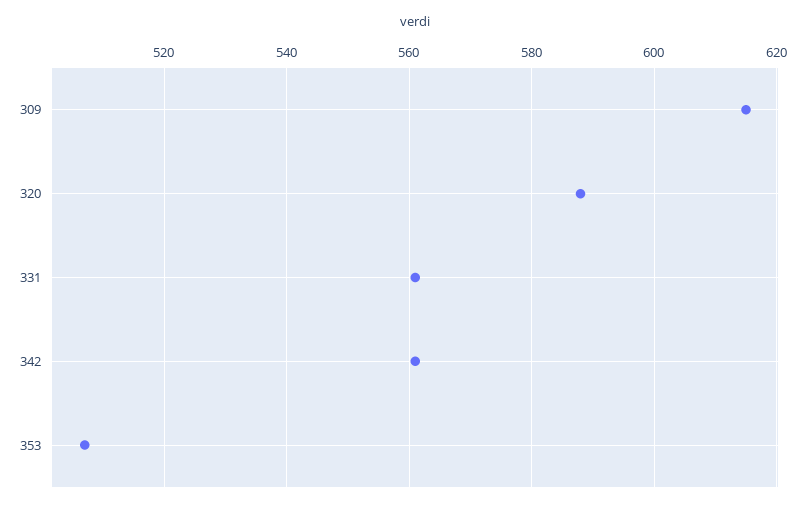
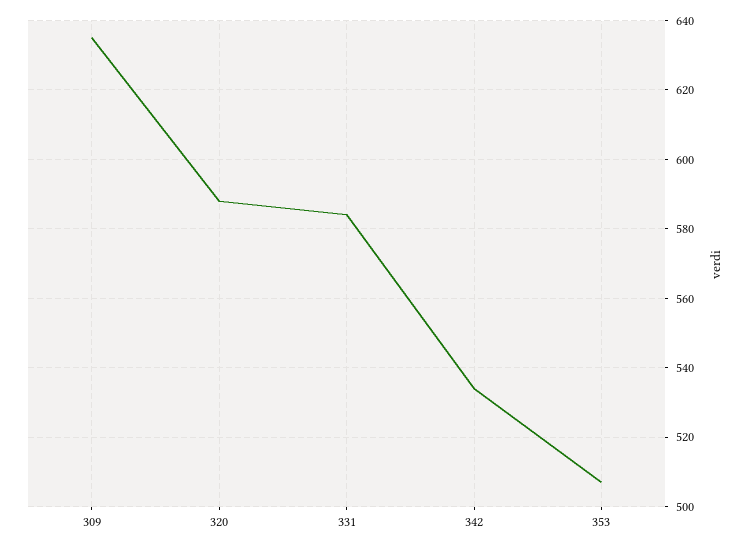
309: 615 -> 635
331: 560 -> 585
342: 560 -> 535

